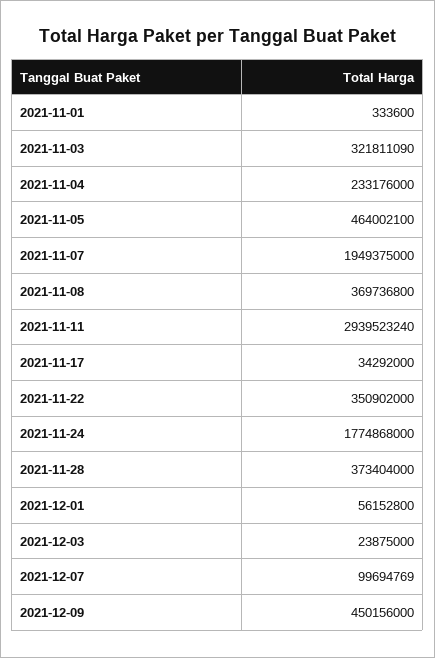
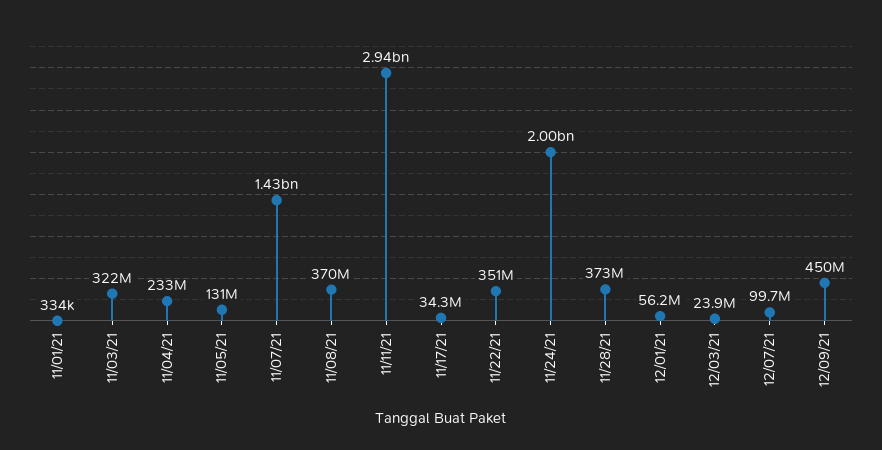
2021-11-05: 464002100 -> 131000000
2021-11-07: 1949375000 -> 1430000000
2021-11-24: 1774868000 -> 2000000000

